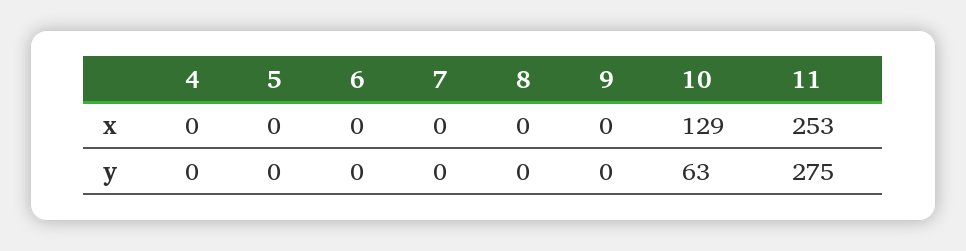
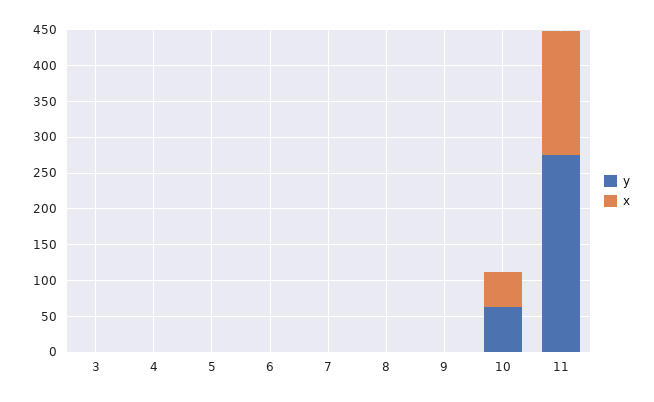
x, 10: 129 -> 50
x, 11: 253 -> 175
y, 3: none -> 0
x, 3: none -> 0

